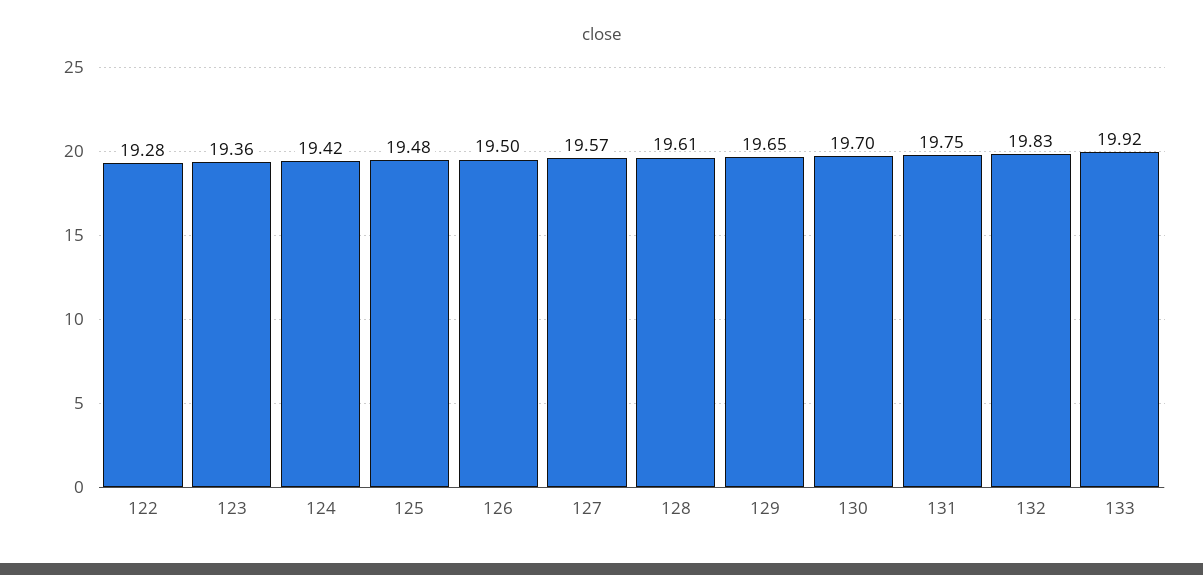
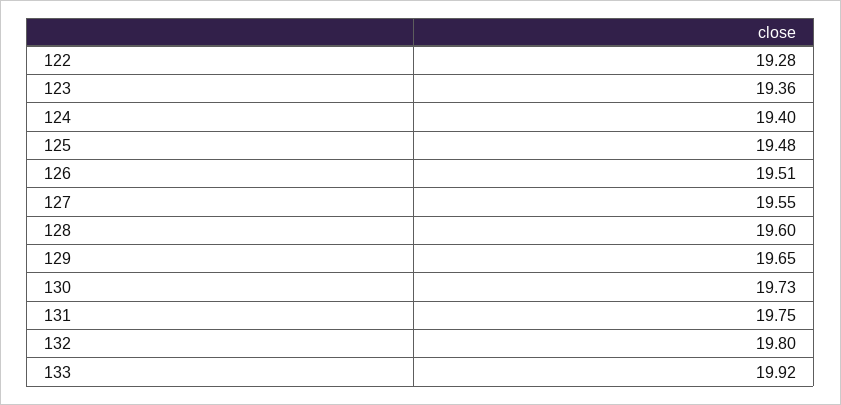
124: 19.42 -> 19.4
126: 19.5 -> 19.51
127: 19.57 -> 19.55
128: 19.61 -> 19.6
130: 19.7 -> 19.73
132: 19.83 -> 19.8

